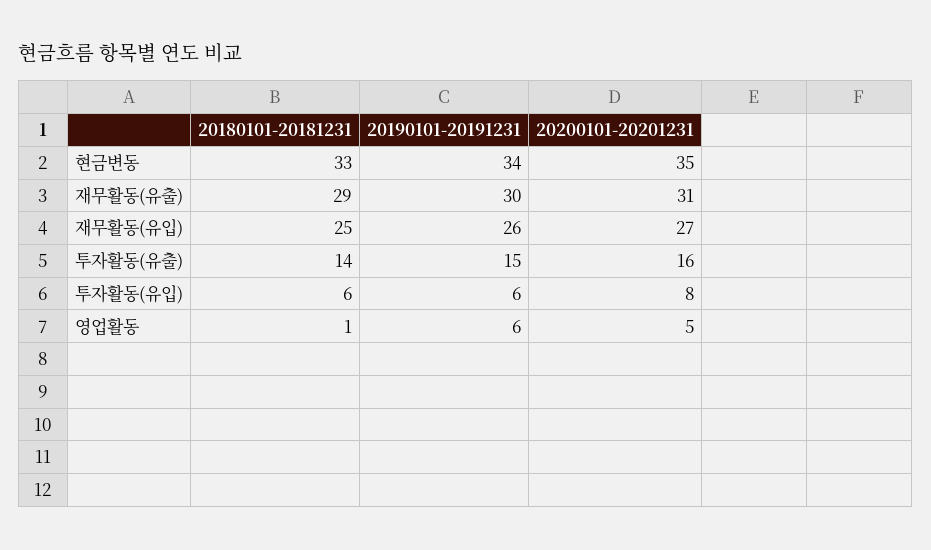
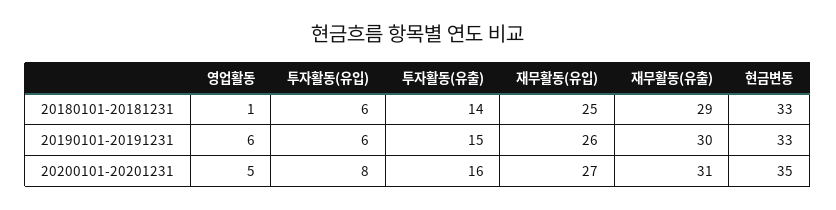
20190101-20191231, 현금변동: 34 -> 33

